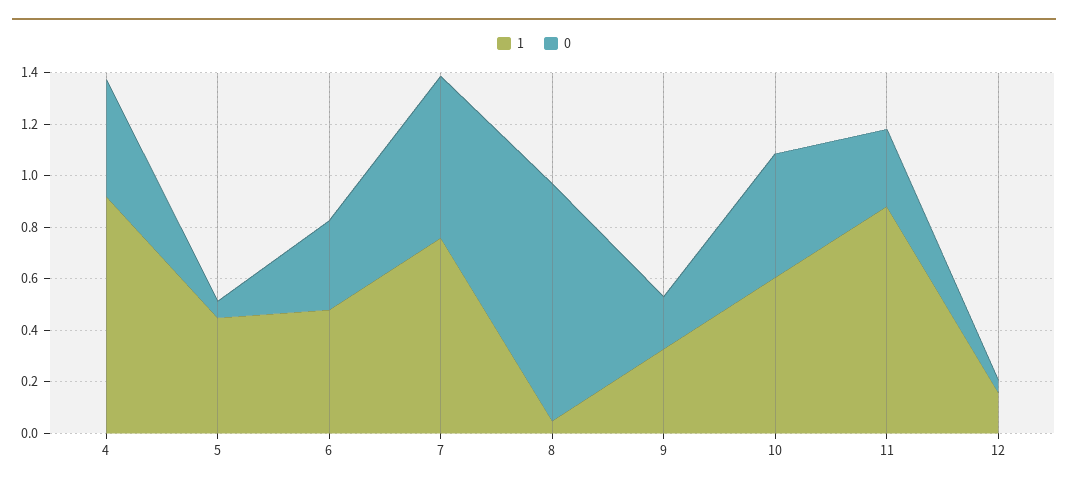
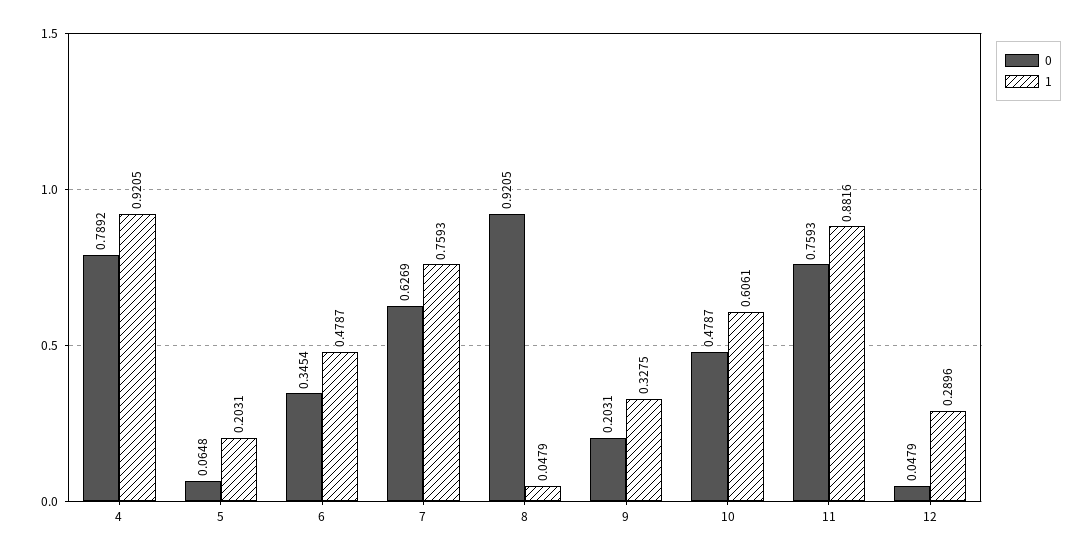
0, 4: 0.45 -> 0.7892
1, 5: 0.45 -> 0.2031
0, 11: 0.3 -> 0.7593
1, 12: 0.15 -> 0.2896

